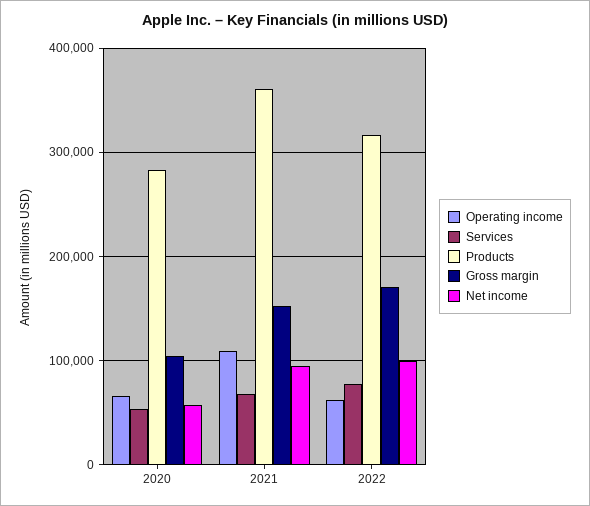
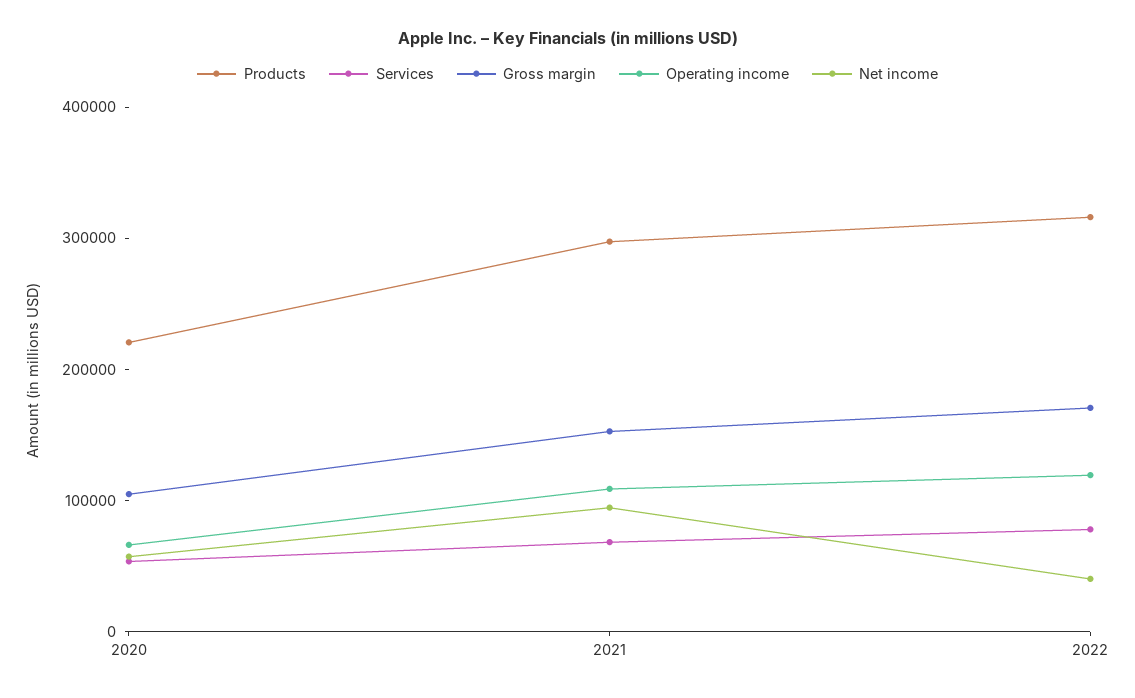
Products, 2020: 280000 -> 220000
Products, 2021: 360000 -> 300000
Operating income, 2022: 60000 -> 120000
Net income, 2022: 100000 -> 40000

